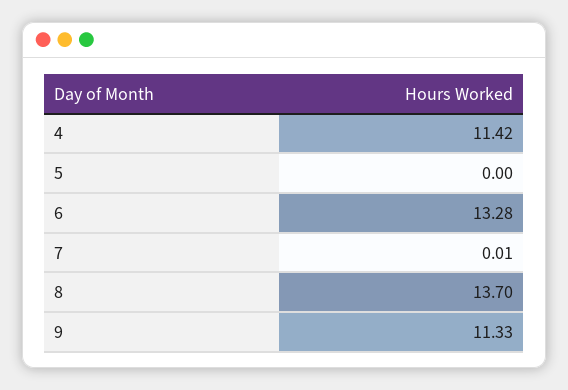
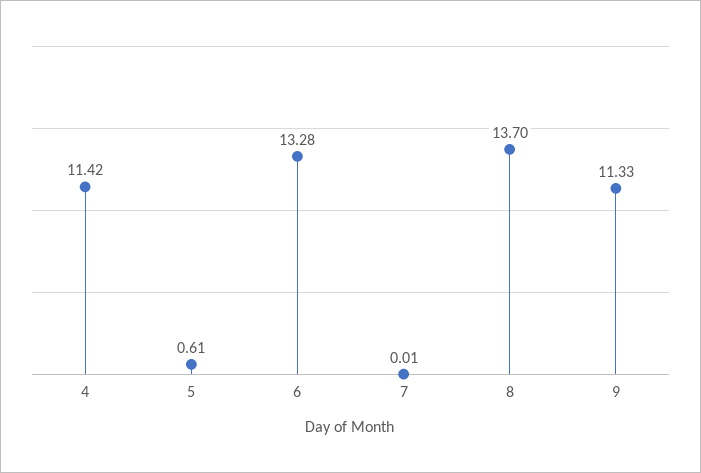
5: 0 -> 0.61

